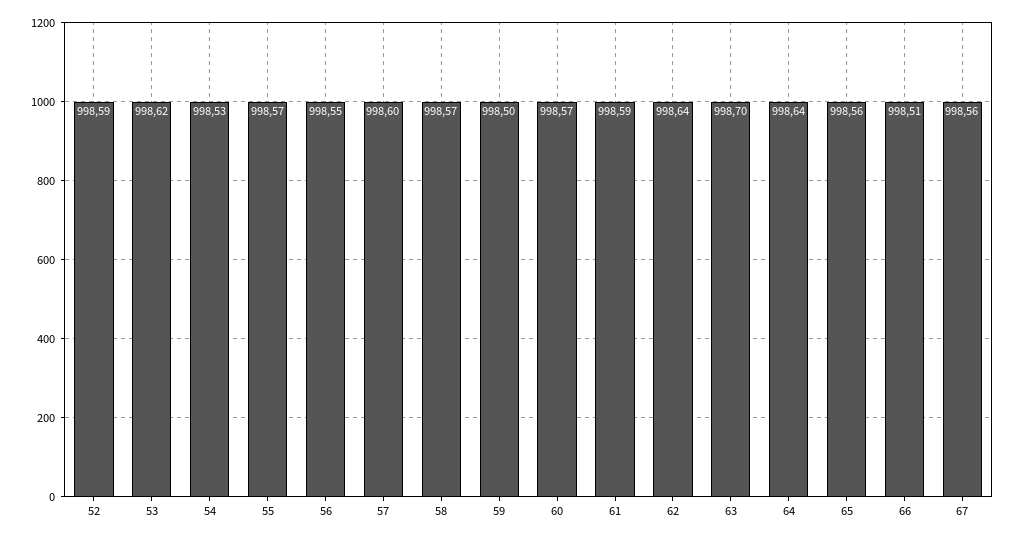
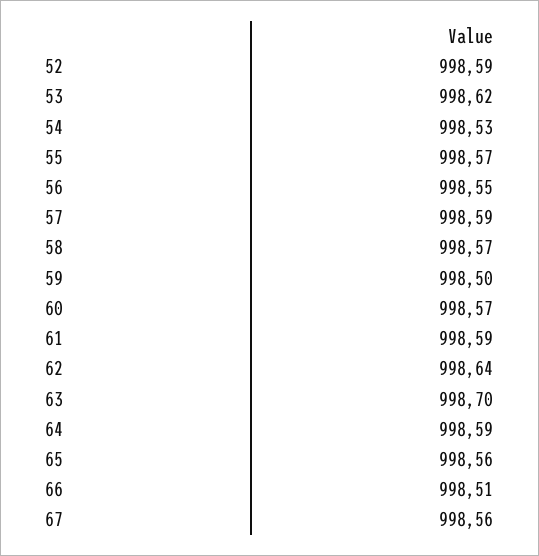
57: 998.6 -> 998.59
64: 998.64 -> 998.59

